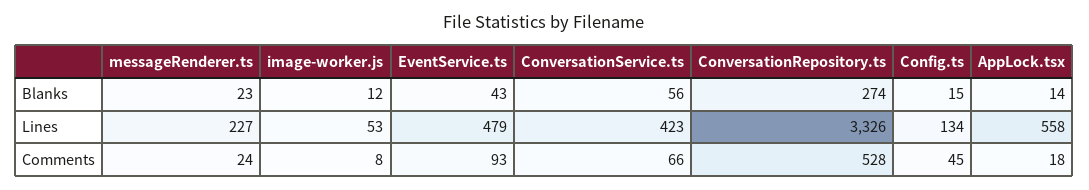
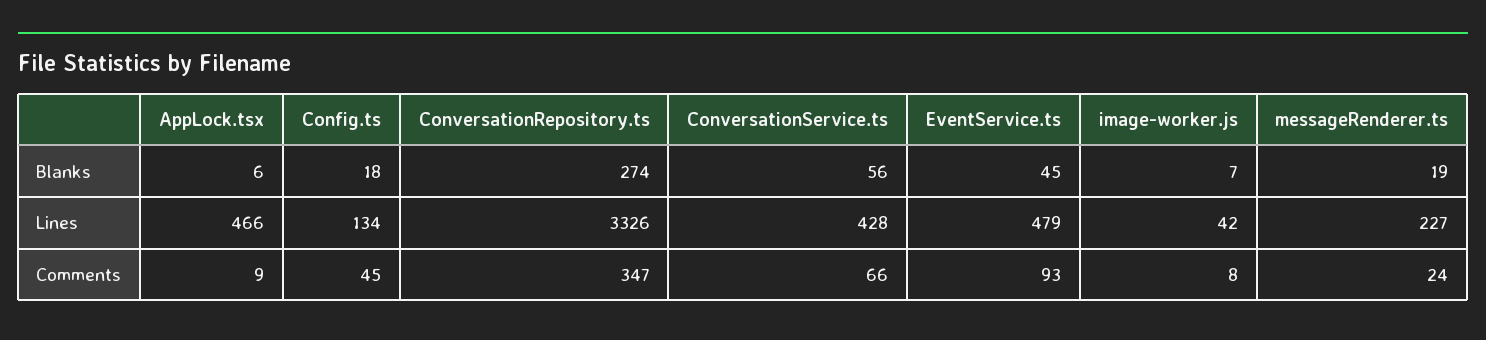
messageRenderer.ts, Blanks: 23 -> 19
image-worker.js, Blanks: 12 -> 7
EventService.ts, Blanks: 43 -> 45
Config.ts, Blanks: 15 -> 18
AppLock.tsx, Blanks: 14 -> 6
image-worker.js, Lines: 53 -> 42
ConversationService.ts, Lines: 423 -> 428
AppLock.tsx, Lines: 558 -> 466
ConversationRepository.ts, Comments: 528 -> 347
AppLock.tsx, Comments: 18 -> 9

